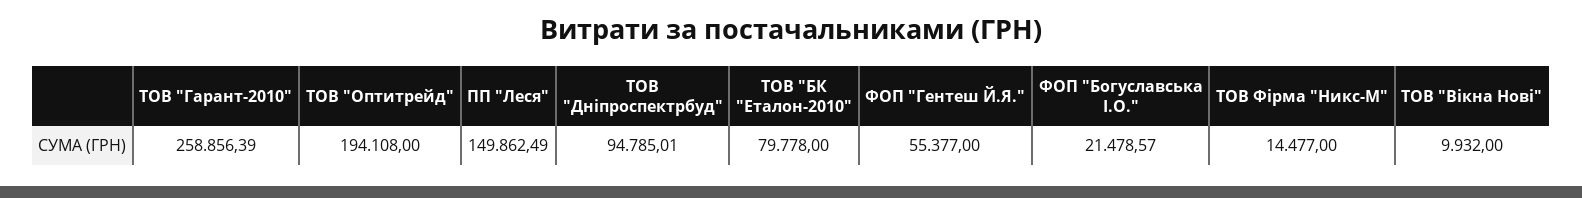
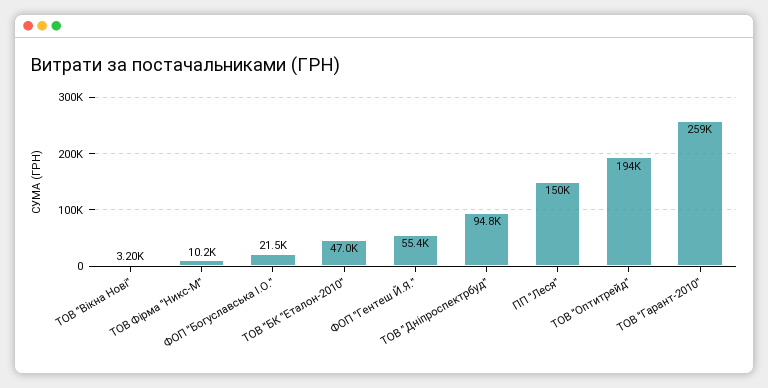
ТОВ "БК "Еталон-2010": 79778 -> 47000
ТОВ Фірма "Никс-М": 14477 -> 10200
ТОВ "Вікна Нові": 9932 -> 3200

